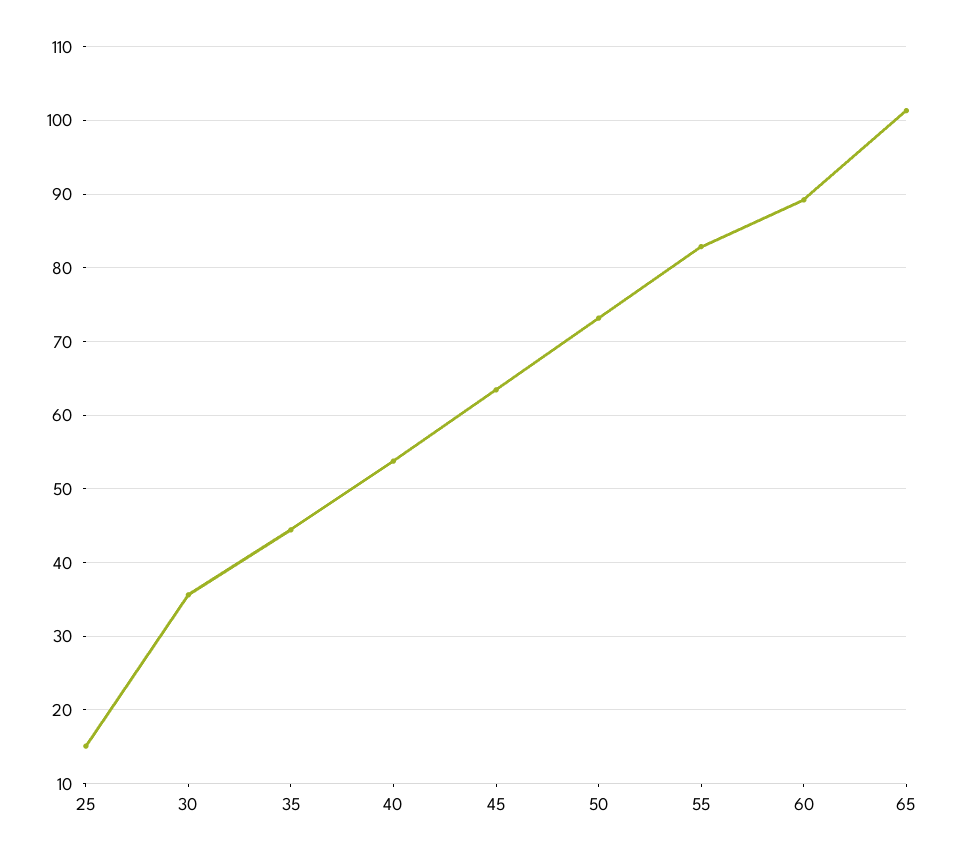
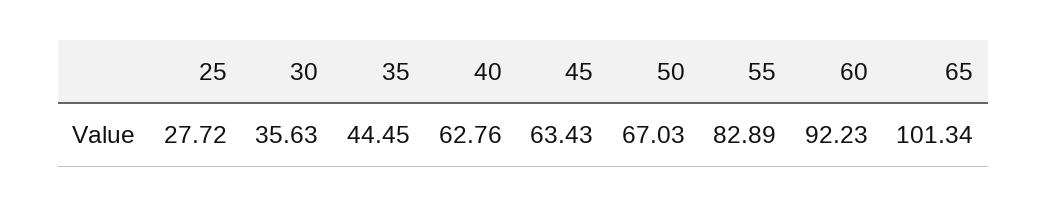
25: 15 -> 27.72
40: 54 -> 62.76
50: 73 -> 67.03
60: 89 -> 92.23

